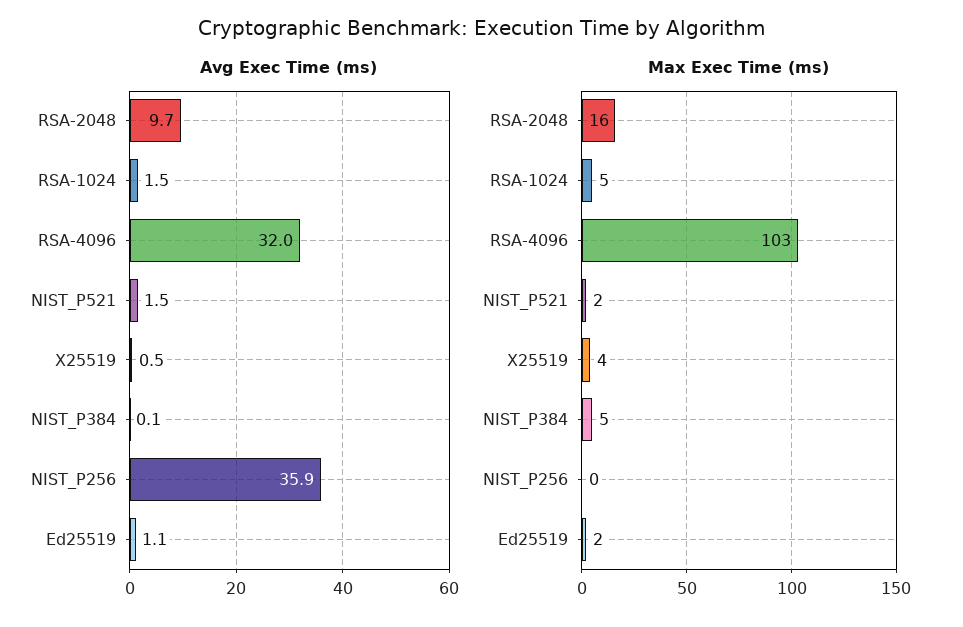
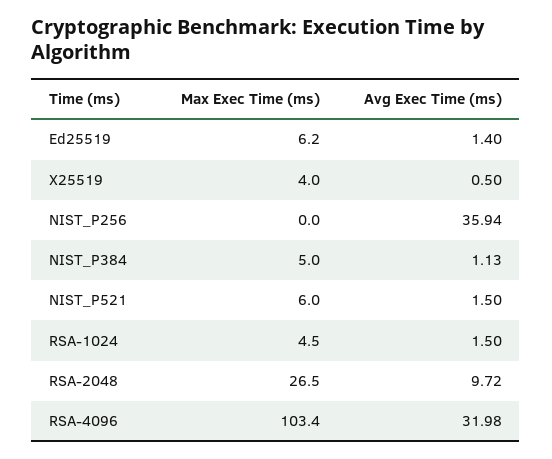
Avg Exec Time (ms), NIST_P384: 0.1 -> 1.13
Avg Exec Time (ms), Ed25519: 1.1 -> 1.4
Max Exec Time (ms), RSA-2048: 16 -> 26.5
Max Exec Time (ms), NIST_P521: 2 -> 6
Max Exec Time (ms), Ed25519: 2 -> 6.2

